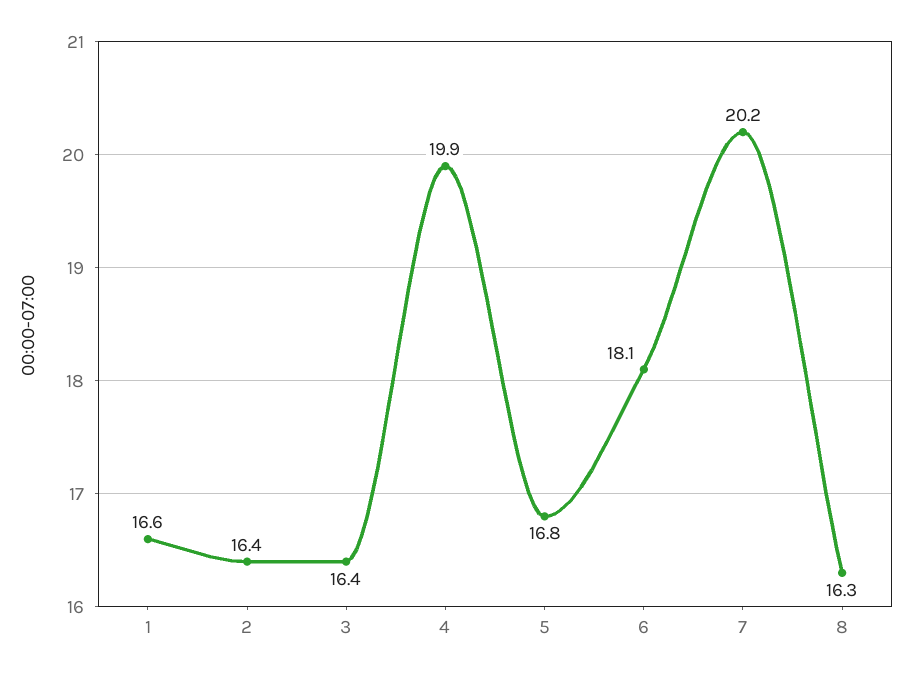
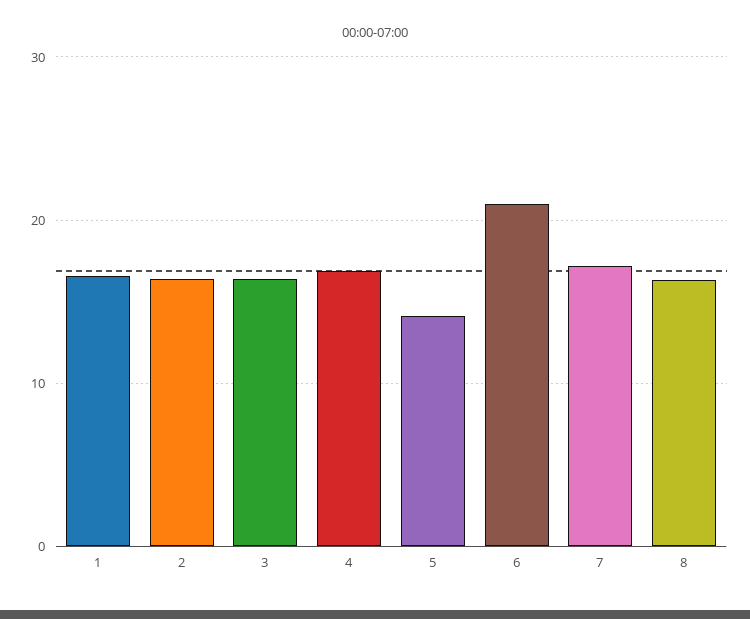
4: 19.9 -> 17
5: 16.8 -> 14
6: 18.1 -> 21
7: 20.2 -> 17

